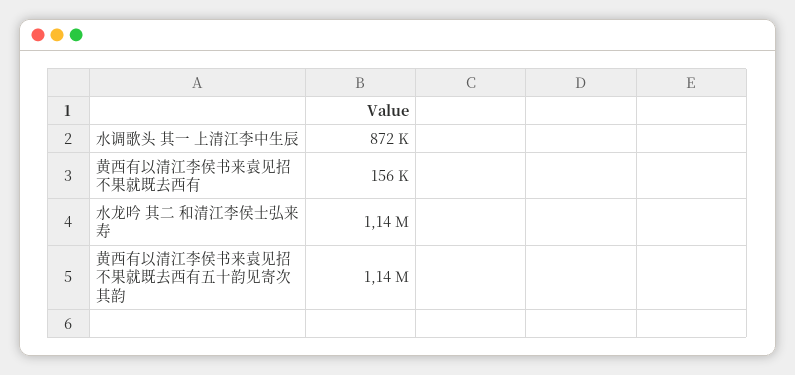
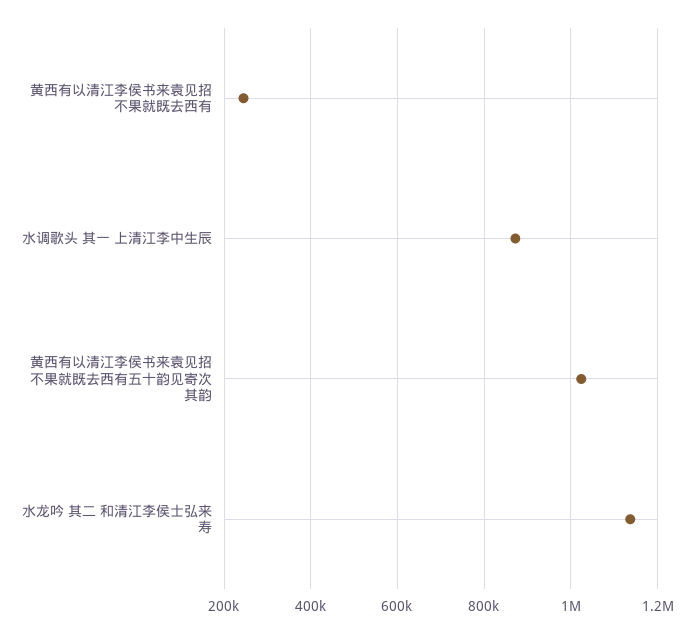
黄西有以清江李侯书来袁见招不果就既去西有: 156000 -> 240000
黄西有以清江李侯书来袁见招不果就既去西有五十韵见寄次其韵: 1140000 -> 1020000

